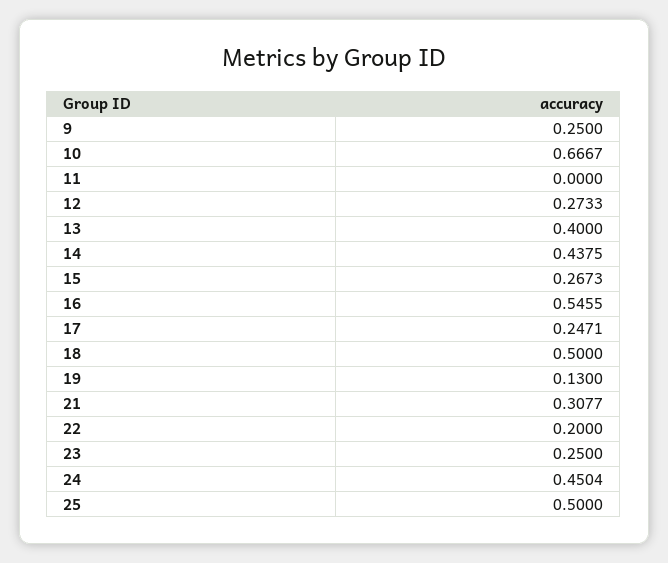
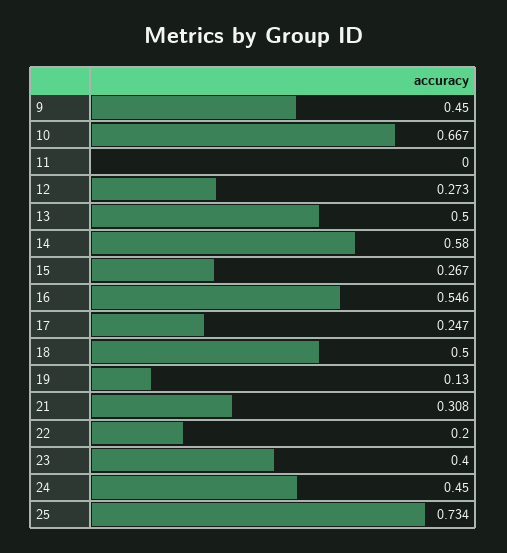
9: 0.25 -> 0.45
13: 0.4 -> 0.5
14: 0.4375 -> 0.58
23: 0.25 -> 0.4
25: 0.5 -> 0.734

